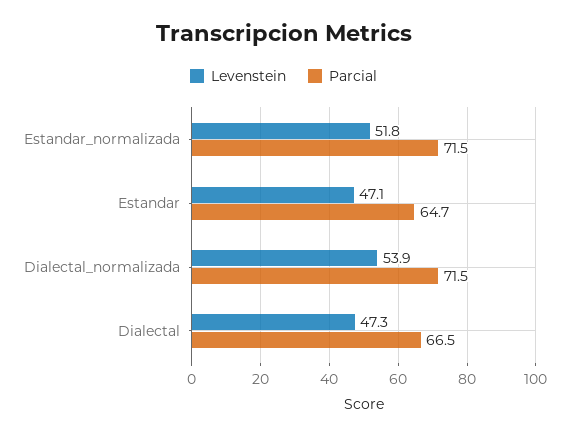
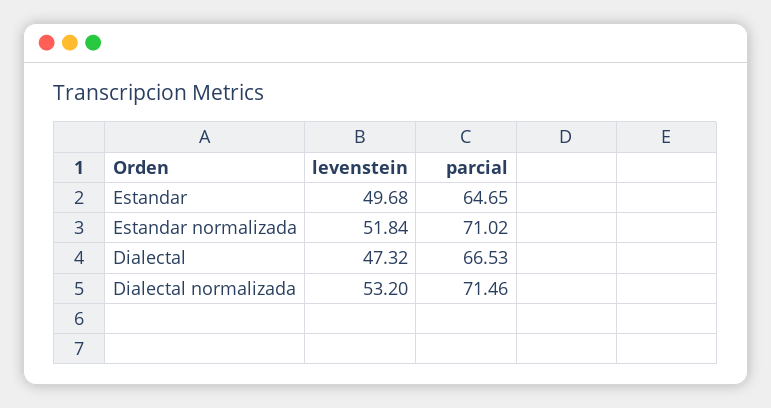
Parcial, Estandar_normalizada: 71.5 -> 71.02
Levenstein, Estandar: 47.1 -> 49.68
Levenstein, Dialectal_normalizada: 53.9 -> 53.2

